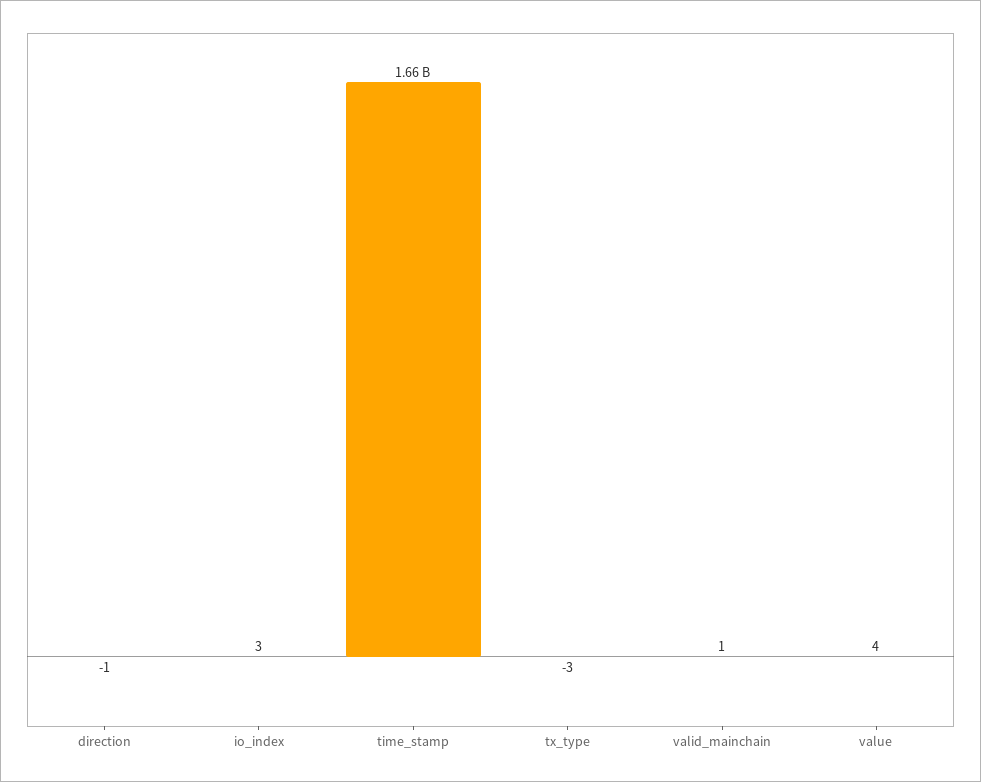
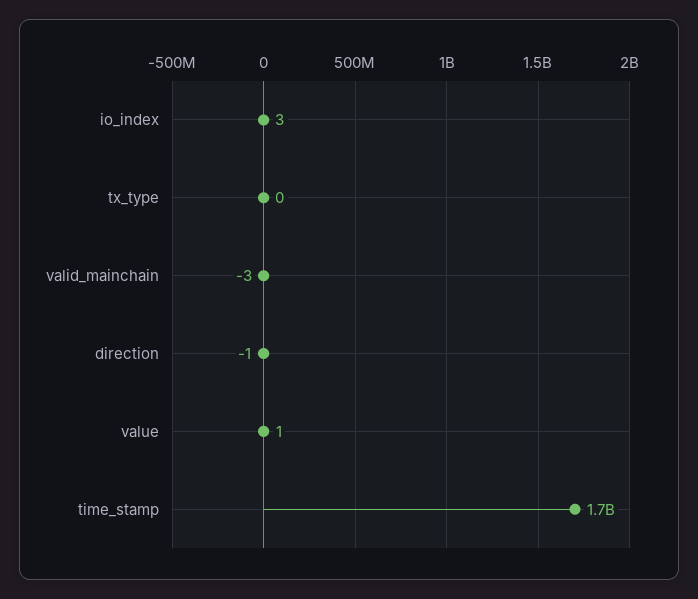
tx_type: -3 -> 0
valid_mainchain: 1 -> -3
value: 4 -> 1

